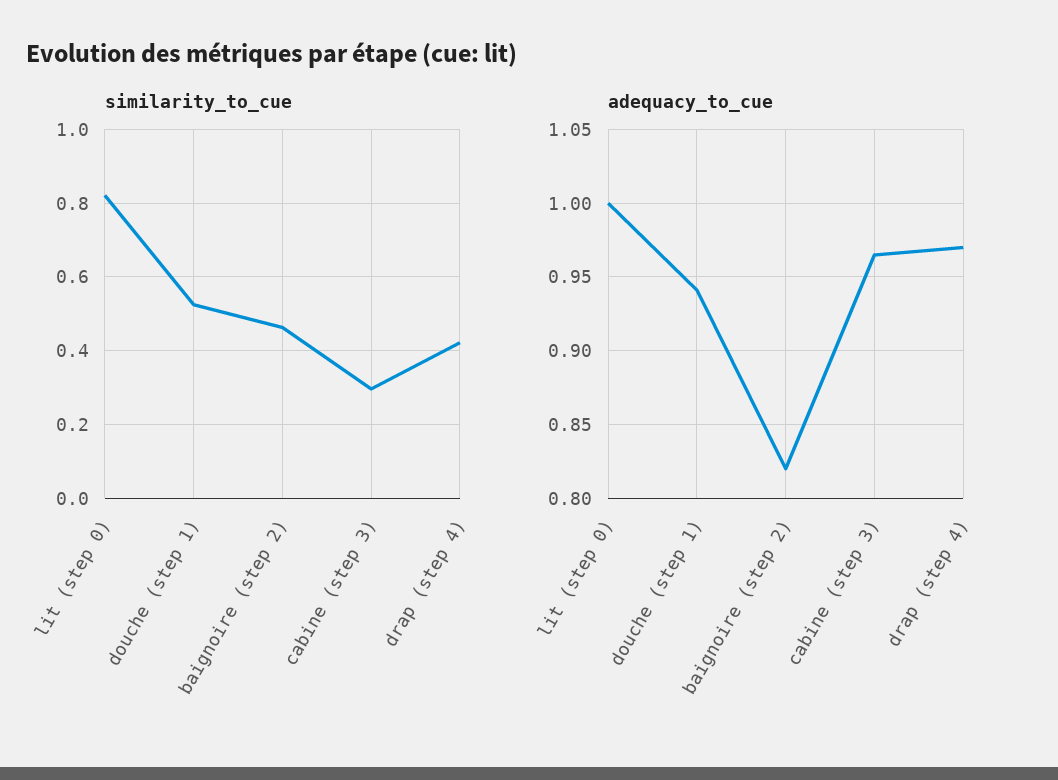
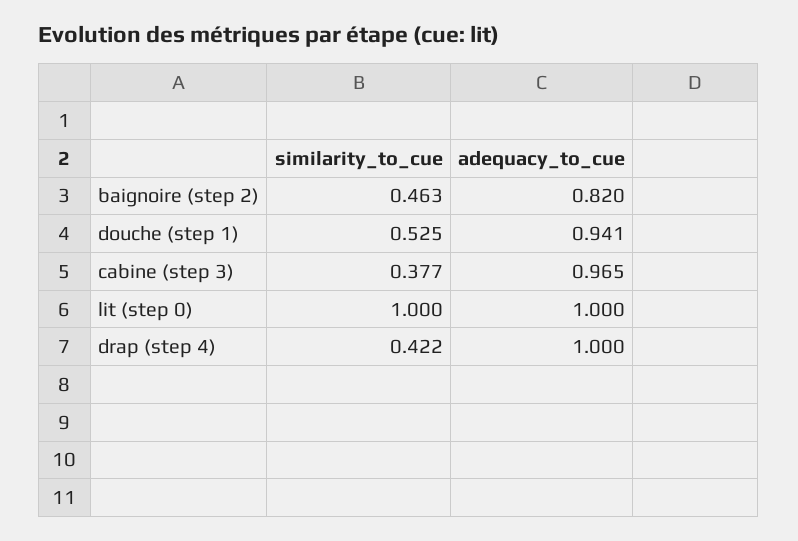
similarity_to_cue, lit (step 0): 0.82 -> 1
similarity_to_cue, cabine (step 3): 0.3 -> 0.377
adequacy_to_cue, drap (step 4): 0.97 -> 1

